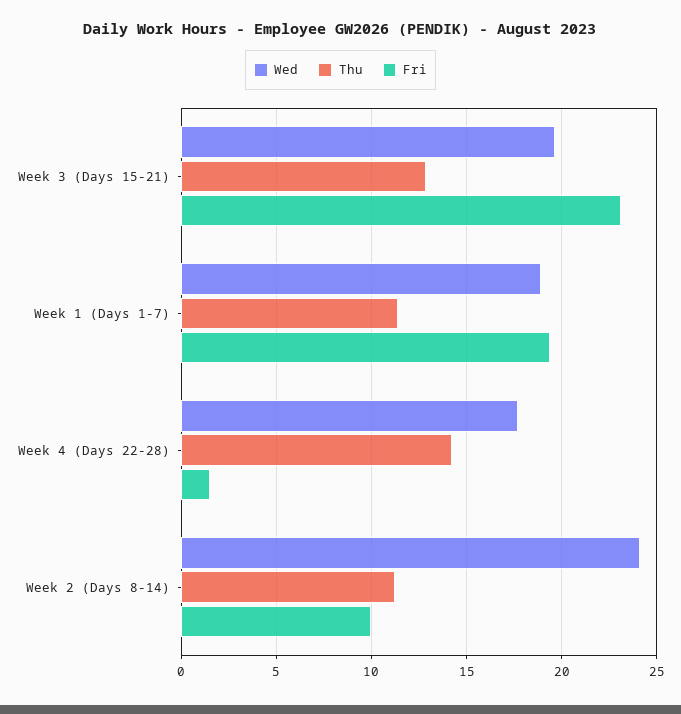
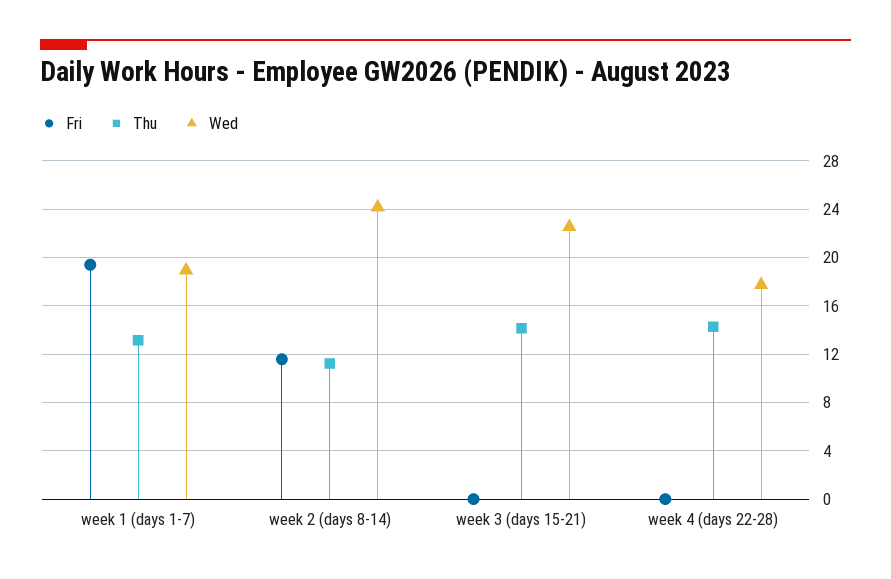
Wed, Week 3 (Days 15-21): 19.5 -> 22.5
Thu, Week 3 (Days 15-21): 13 -> 14
Fri, Week 3 (Days 15-21): 23 -> 0
Thu, Week 1 (Days 1-7): 11.5 -> 13
Fri, Week 4 (Days 22-28): 1.5 -> 0
Fri, Week 2 (Days 8-14): 10 -> 11.5

